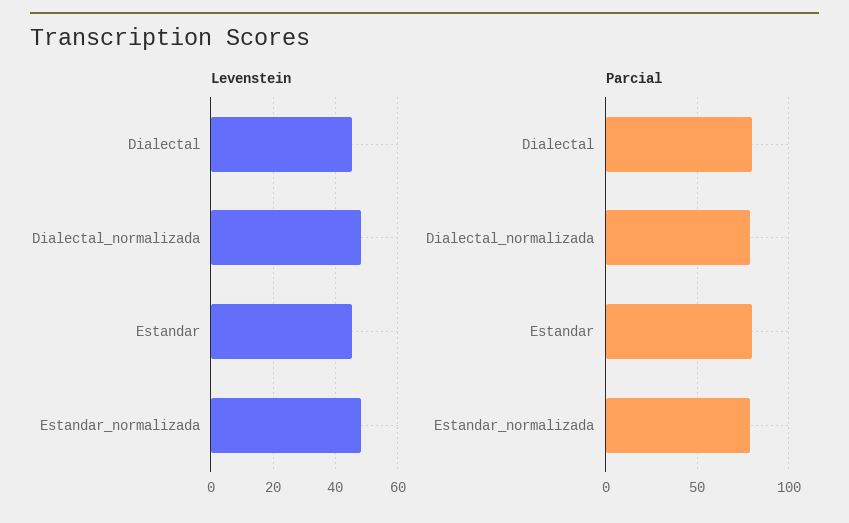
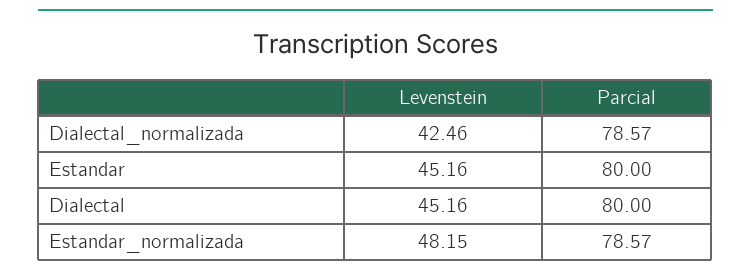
Levenstein, Dialectal_normalizada: 48 -> 42.46

